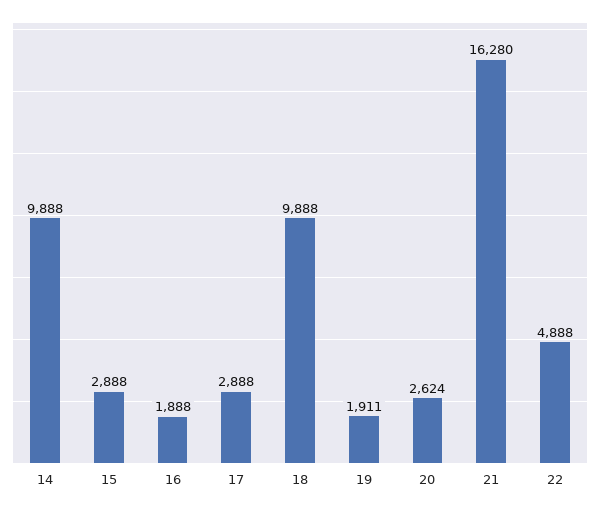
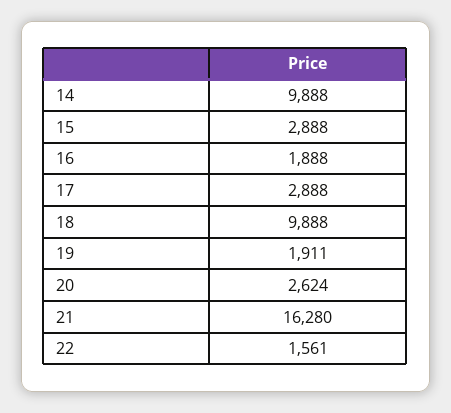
22: 4888 -> 1561

